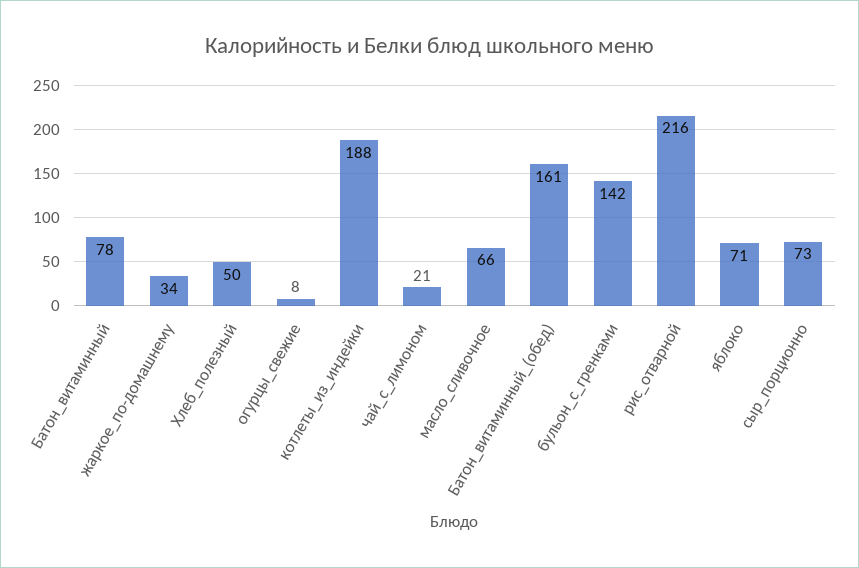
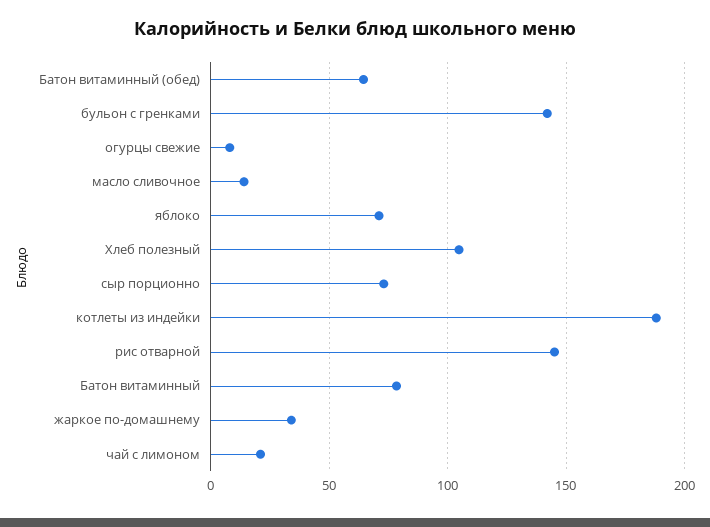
Хлеб_полезный: 50 -> 105
масло_сливочное: 66 -> 15
Батон_витаминный_(обед): 161 -> 65
рис_отварной: 216 -> 145

